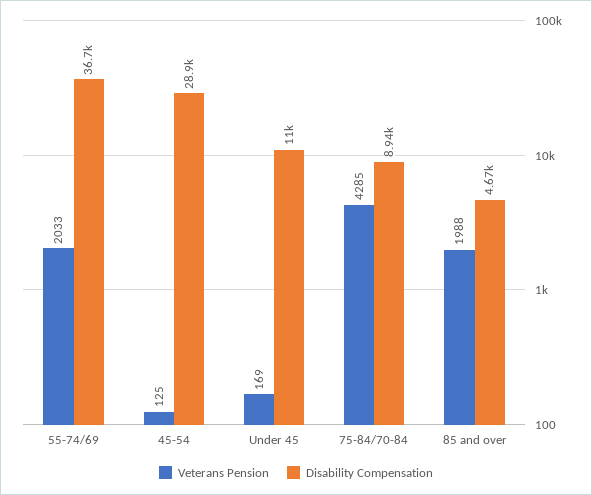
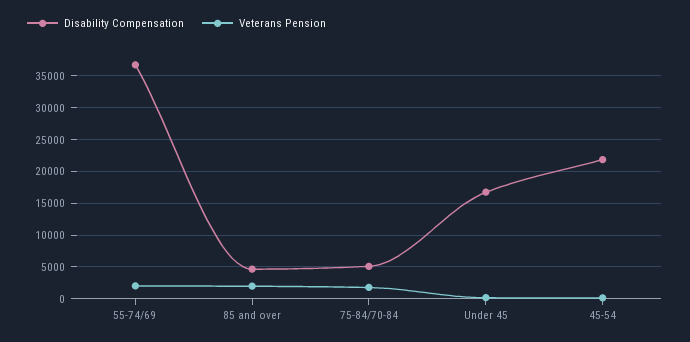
Disability Compensation, 45-54: 28900 -> 22000
Disability Compensation, Under 45: 11000 -> 17000
Veterans Pension, 75-84/70-84: 4285 -> 2000
Disability Compensation, 75-84/70-84: 8940 -> 5000

